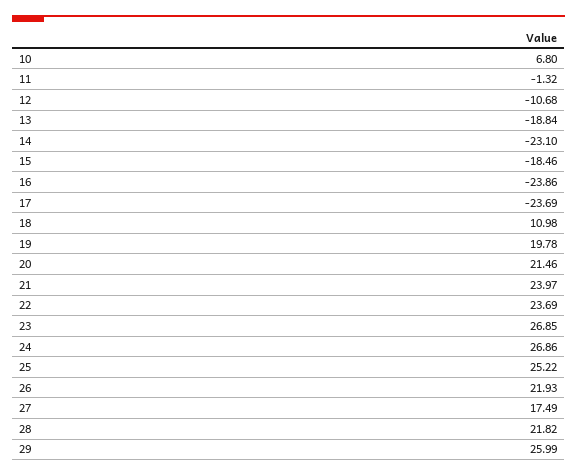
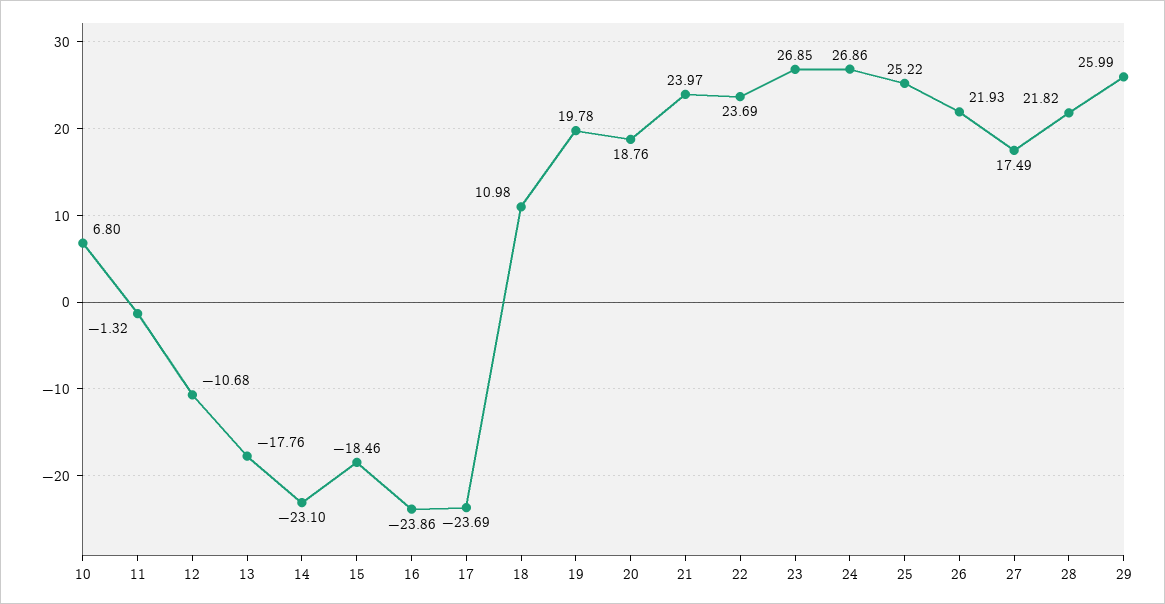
13: -18.84 -> -17.76
20: 21.46 -> 18.76

